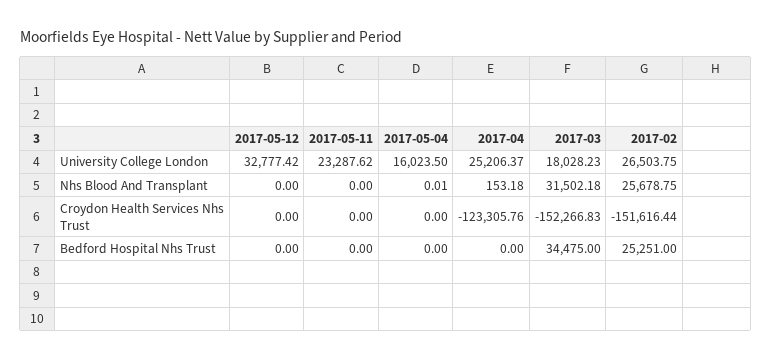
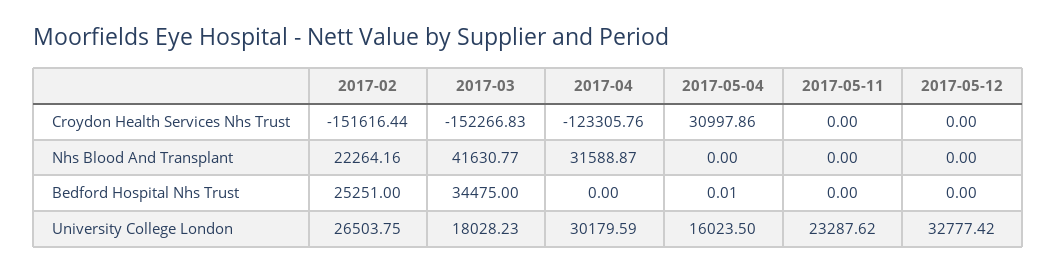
2017-04, University College London: 25206.37 -> 30179.59
2017-05-04, Nhs Blood And Transplant: 0.01 -> 0
2017-04, Nhs Blood And Transplant: 153.18 -> 31588.87
2017-03, Nhs Blood And Transplant: 31502.18 -> 41630.77
2017-02, Nhs Blood And Transplant: 25678.75 -> 22264.16
2017-05-04, Croydon Health Services Nhs Trust: 0 -> 30997.86
2017-05-04, Bedford Hospital Nhs Trust: 0 -> 0.01

